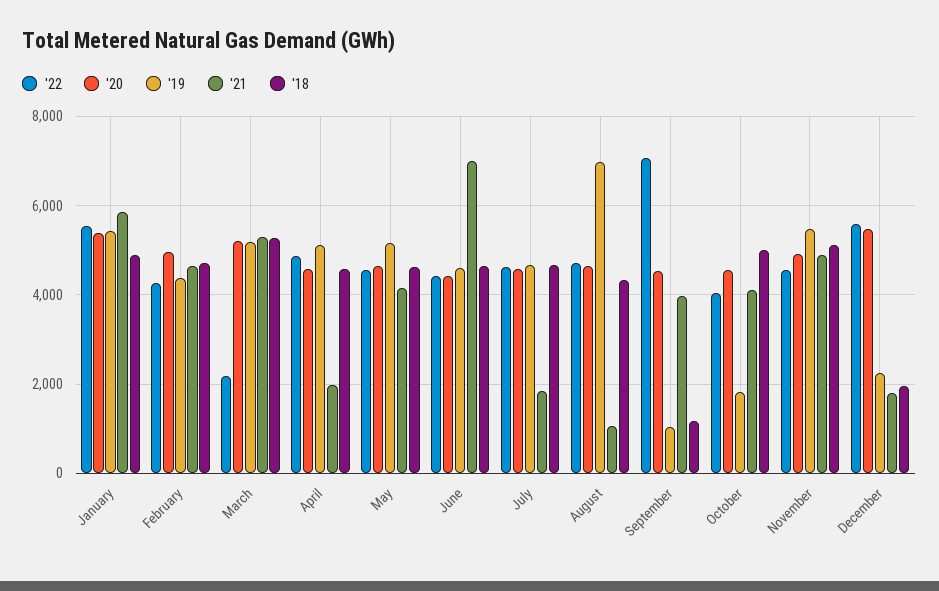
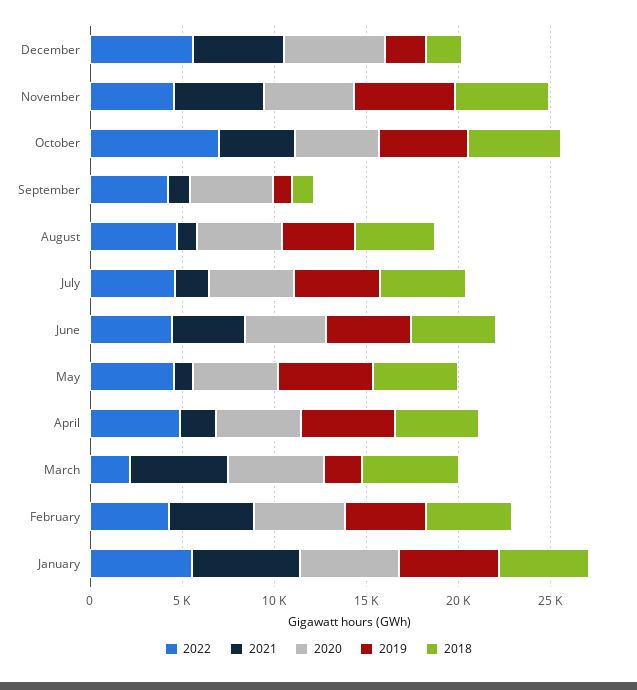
'19, March: 5200 -> 2000
'21, May: 4200 -> 1000
'21, June: 7000 -> 4000
'19, August: 7000 -> 4000
'22, September: 7000 -> 4000
'21, September: 4000 -> 1000
'22, October: 4000 -> 7000
'19, October: 1800 -> 5000
'21, December: 1800 -> 5000

